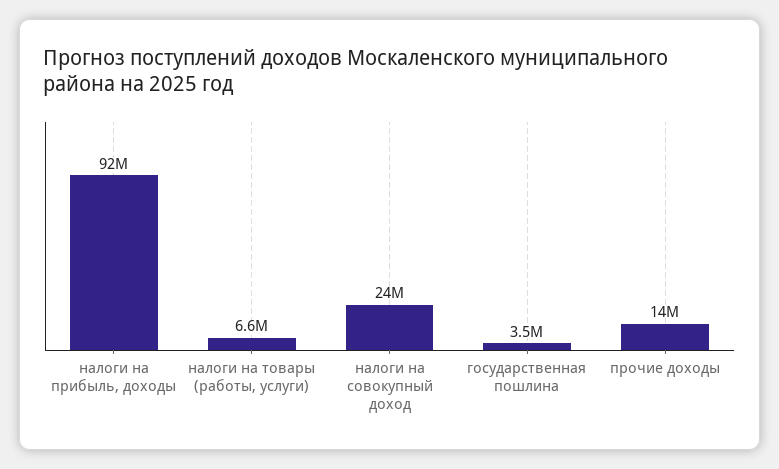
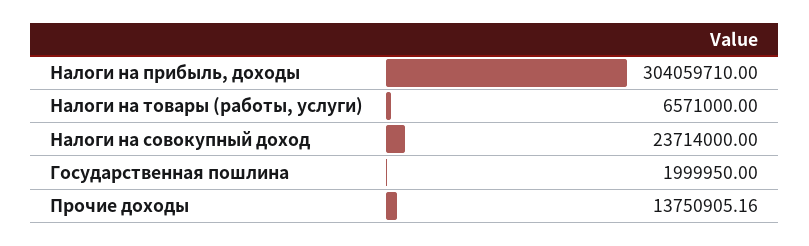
налоги на прибыль, доходы: 92000000 -> 304059710
государственная пошлина: 3500000 -> 1999950

